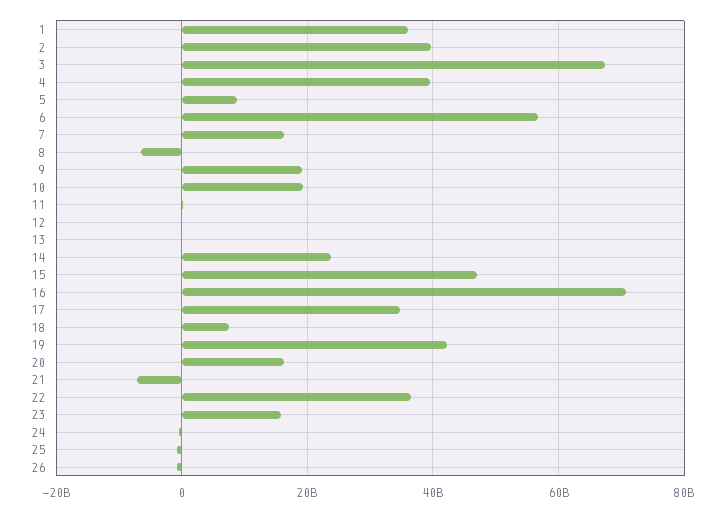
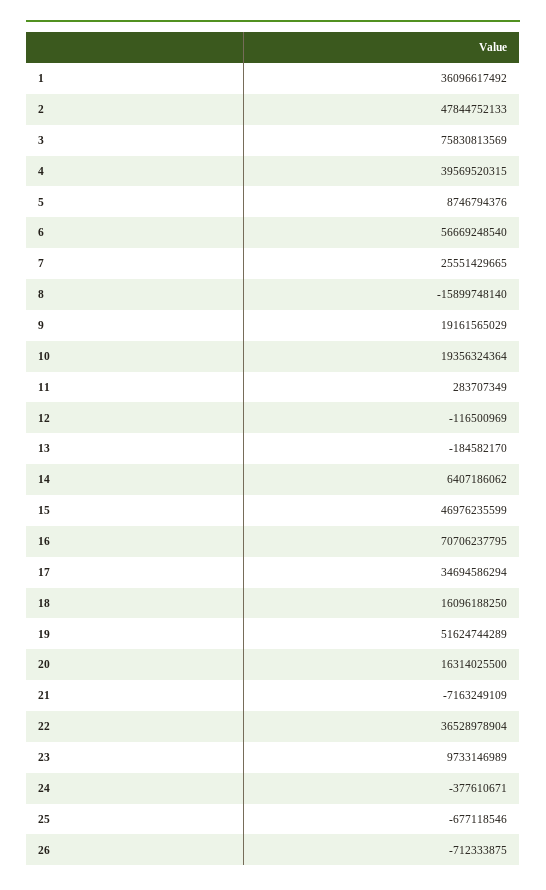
2: 40000000000 -> 47844752133
3: 68000000000 -> 75830813569
7: 16000000000 -> 25551429665
8: -6000000000 -> -15899748140
14: 24000000000 -> 6407186062
18: 8000000000 -> 16096188250
19: 42000000000 -> 51624744289
23: 16000000000 -> 9733146989

